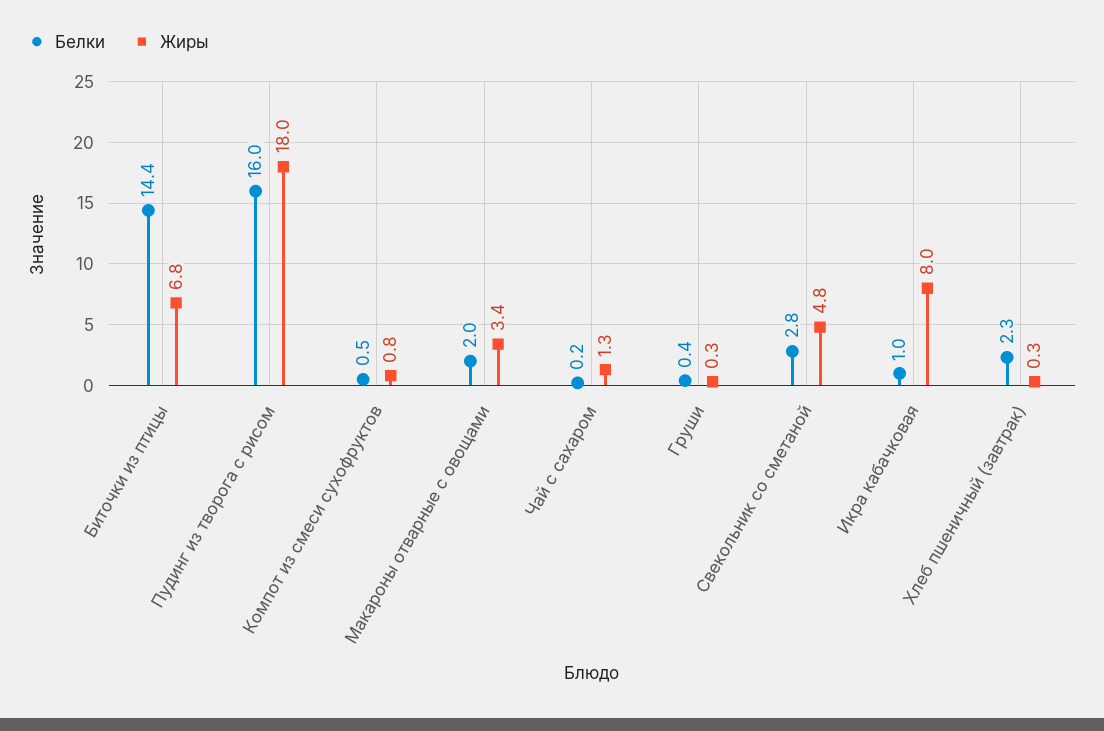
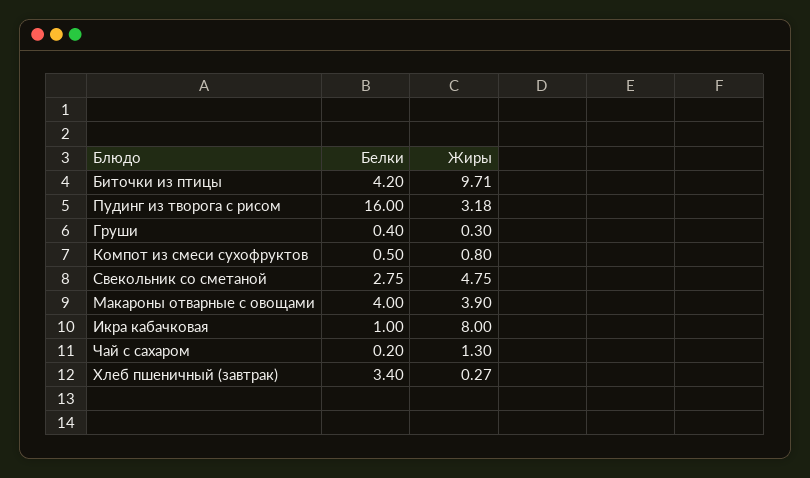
Белки, Биточки из птицы: 14.4 -> 4.2
Жиры, Биточки из птицы: 6.8 -> 9.71
Жиры, Пудинг из творога с рисом: 18 -> 3.18
Белки, Макароны отварные с овощами: 2 -> 4
Жиры, Макароны отварные с овощами: 3.4 -> 3.9
Белки, Хлеб пшеничный (завтрак): 2.3 -> 3.4

